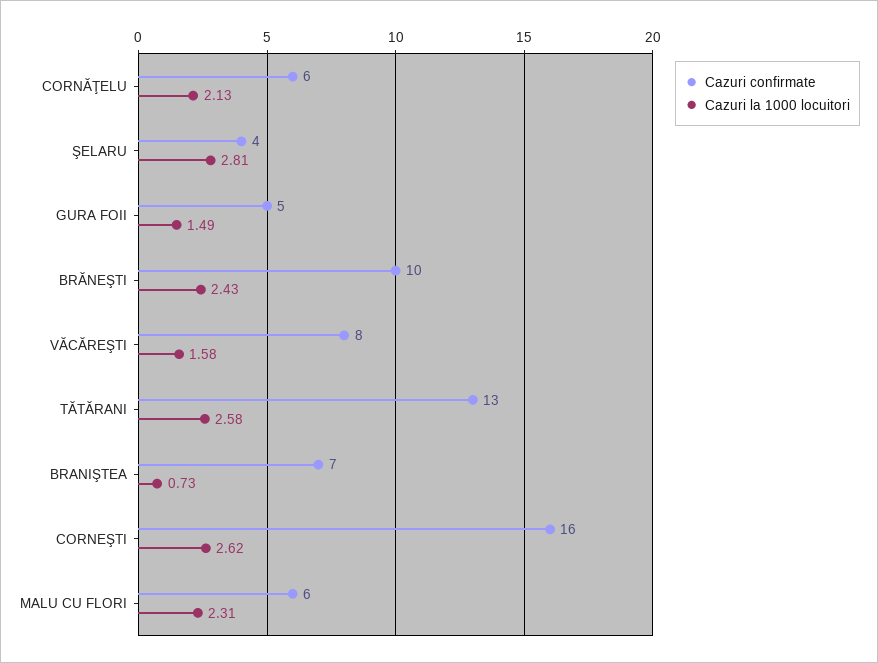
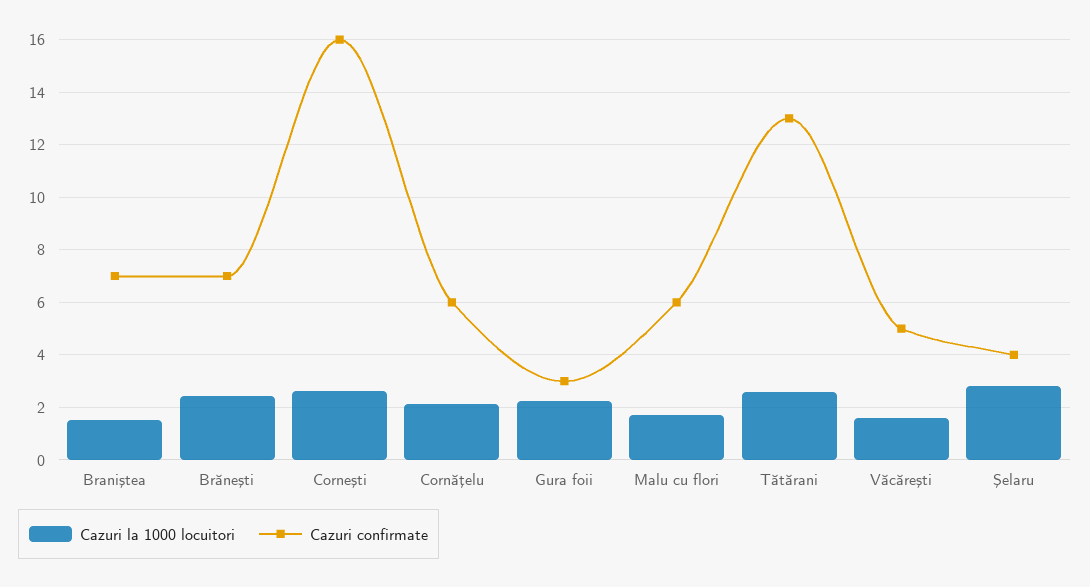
Cazuri confirmate, GURA FOII: 5 -> 3
Cazuri la 1000 locuitori, GURA FOII: 1.49 -> 2.25
Cazuri confirmate, BRĂNEŞTI: 10 -> 7
Cazuri confirmate, VĂCĂREŞTI: 8 -> 5
Cazuri la 1000 locuitori, BRANIŞTEA: 0.73 -> 1.5
Cazuri la 1000 locuitori, MALU CU FLORI: 2.31 -> 1.75

